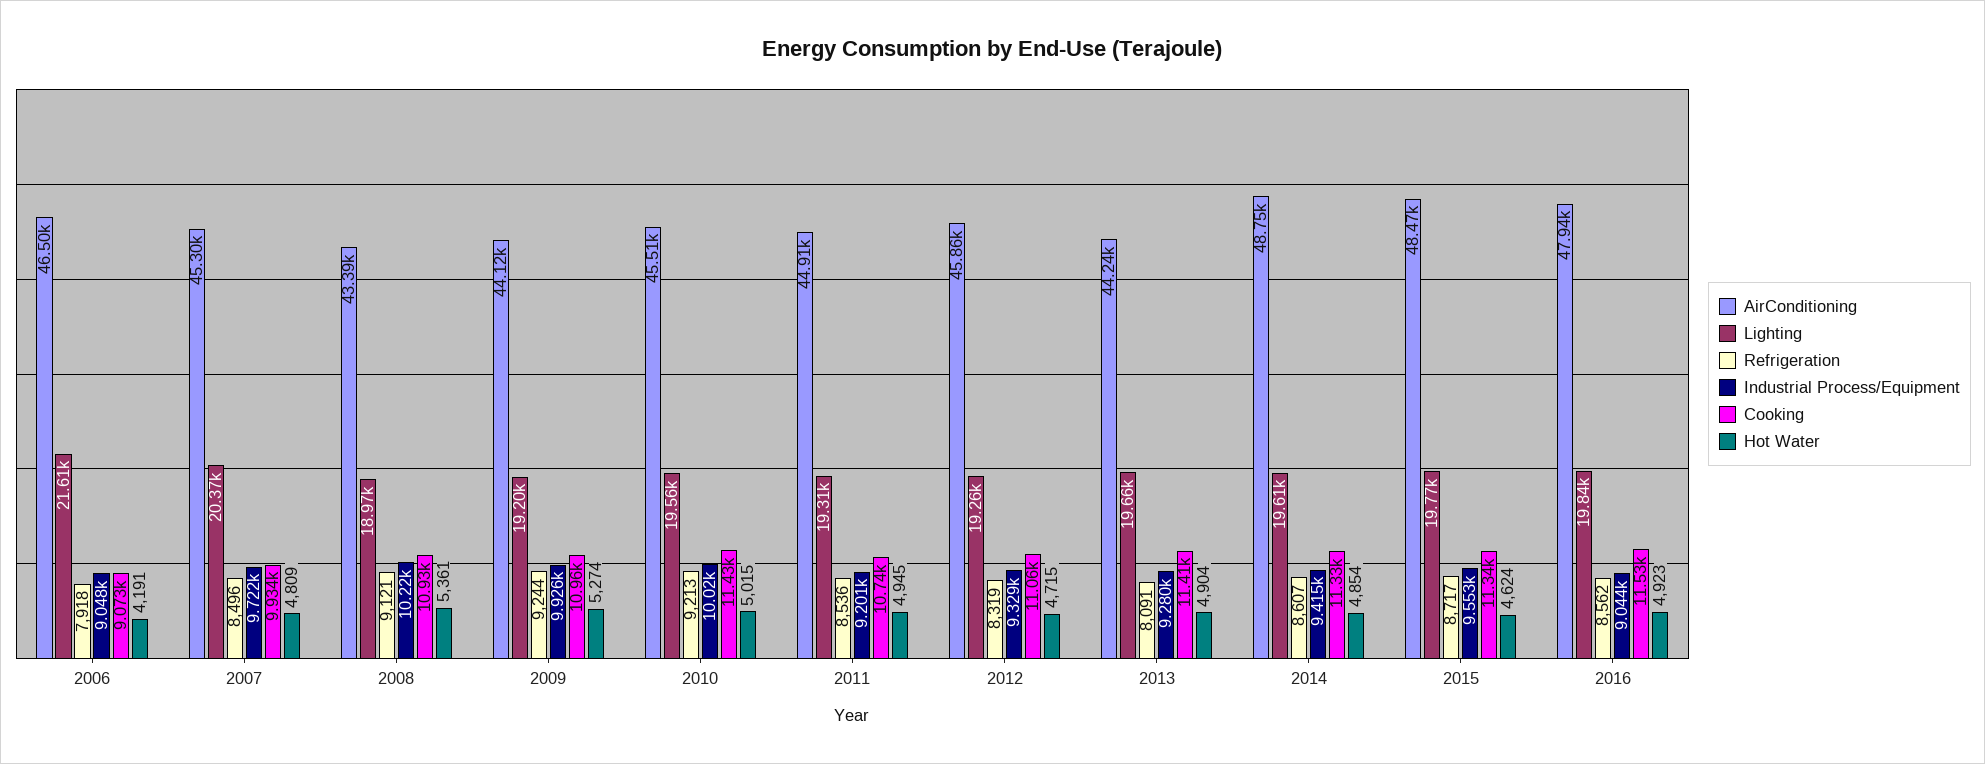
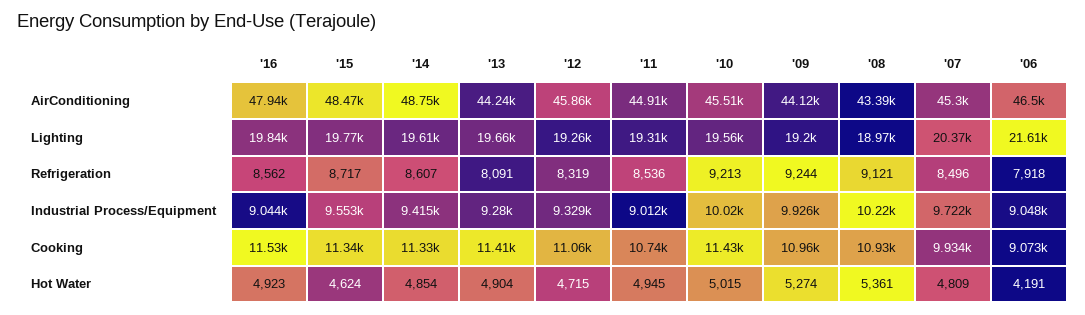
Industrial Process/Equipment, 2011: 9201 -> 9012

